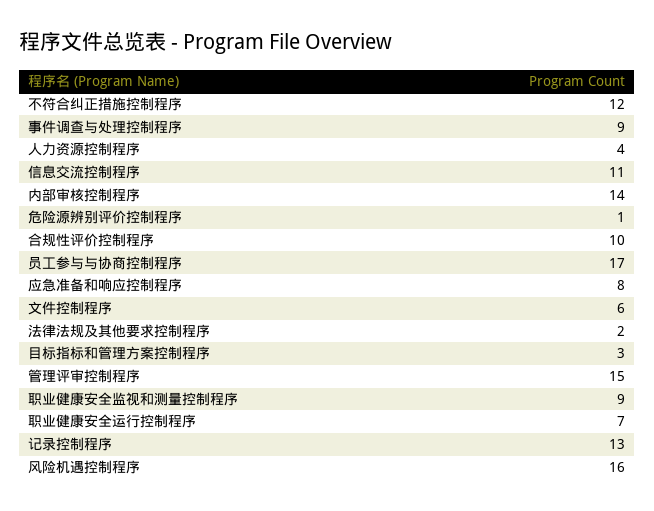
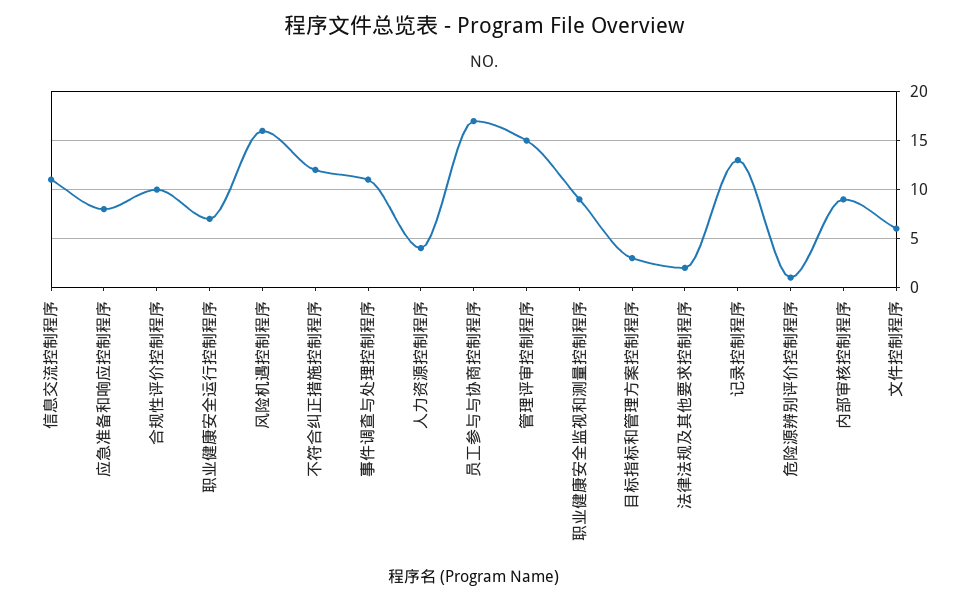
事件调查与处理控制程序: 9 -> 11
内部审核控制程序: 14 -> 9

